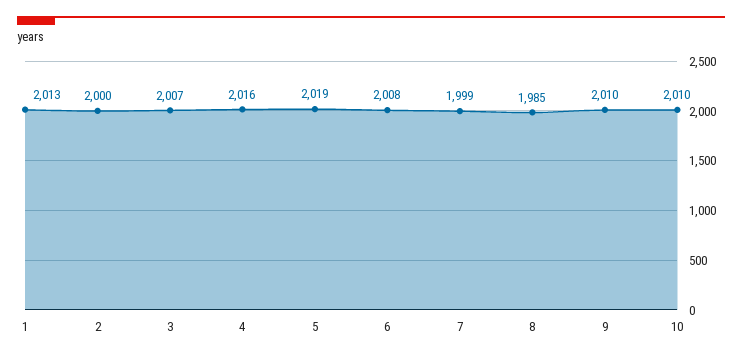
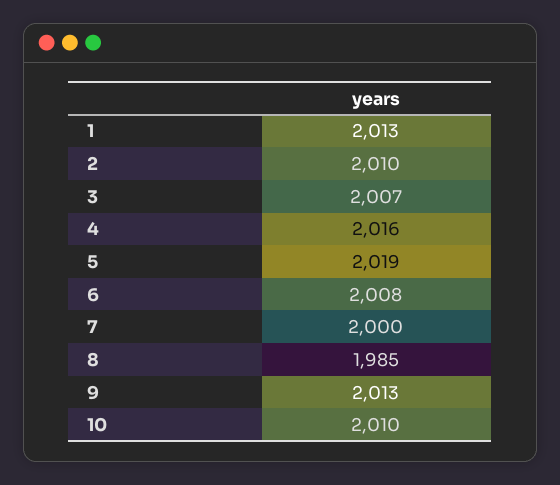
2: 2000 -> 2010
7: 1999 -> 2000
9: 2010 -> 2013

